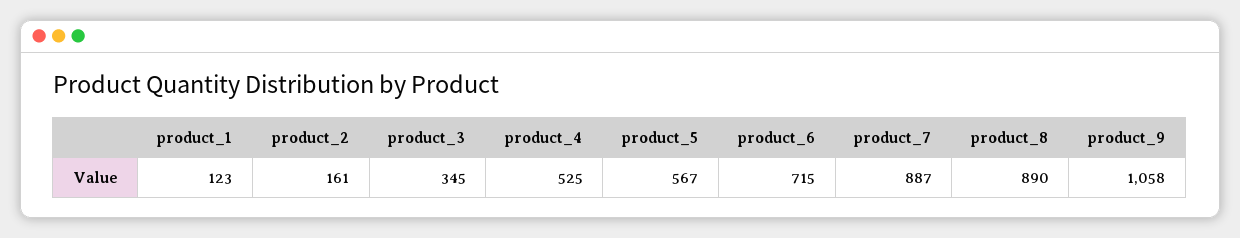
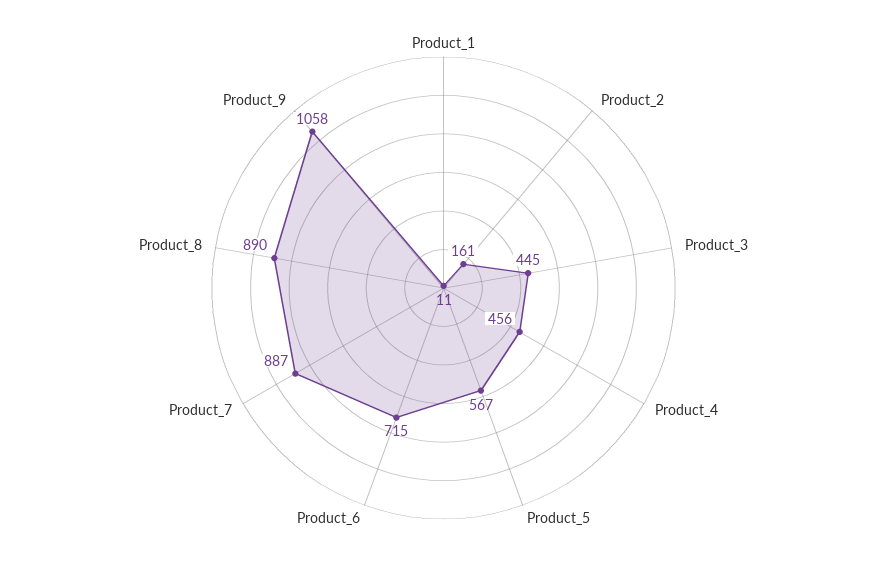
product_1: 123 -> 11
product_3: 345 -> 445
product_4: 525 -> 456

